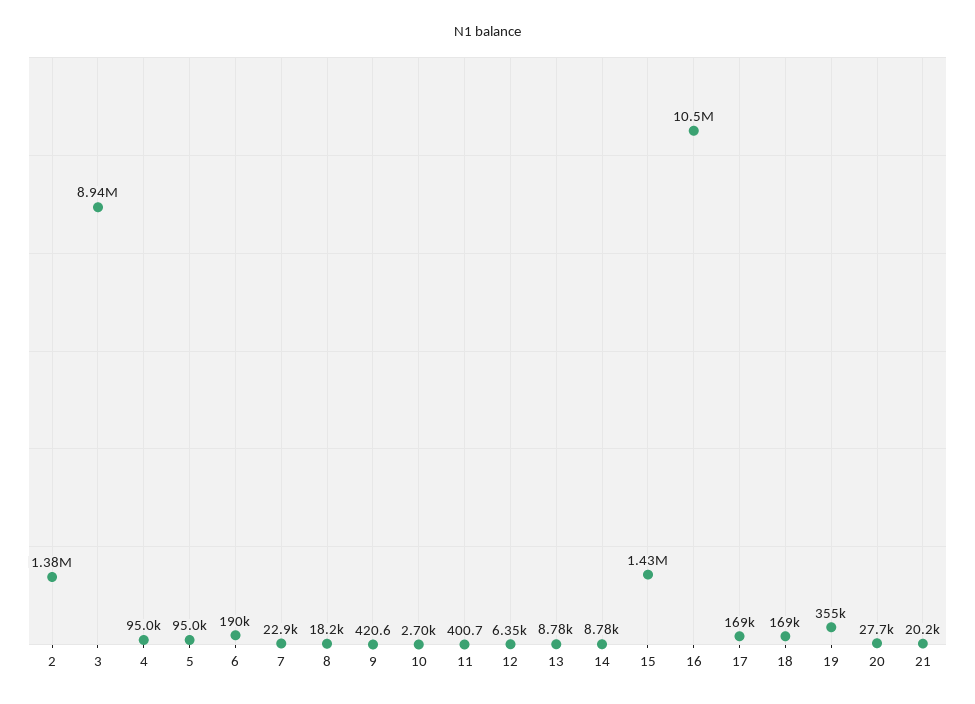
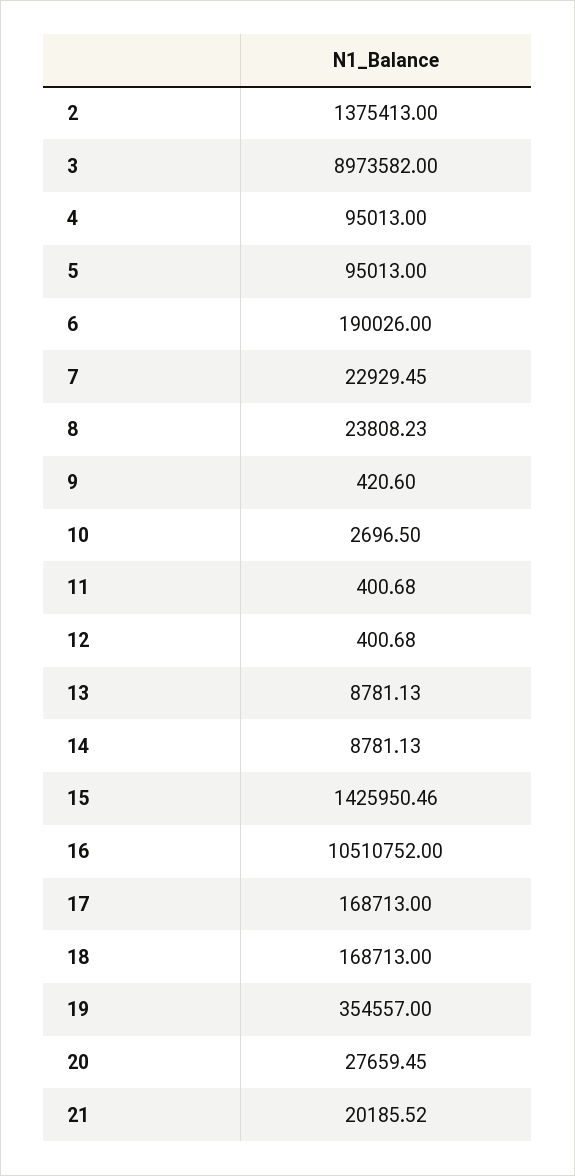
3: 8940000 -> 8973582
8: 18200 -> 23808.23
12: 6350 -> 400.68

